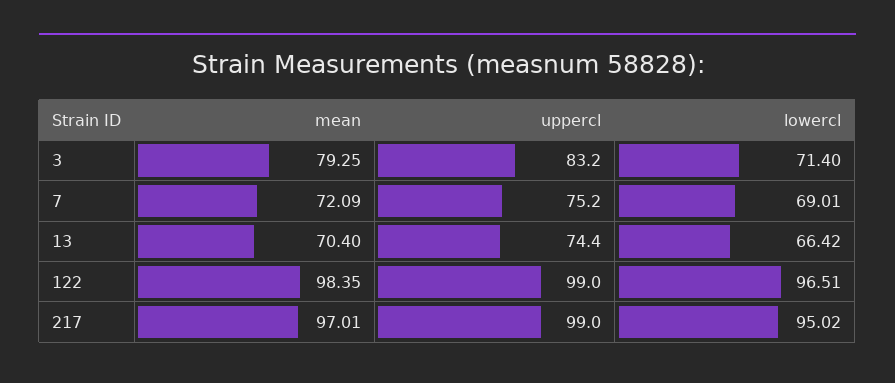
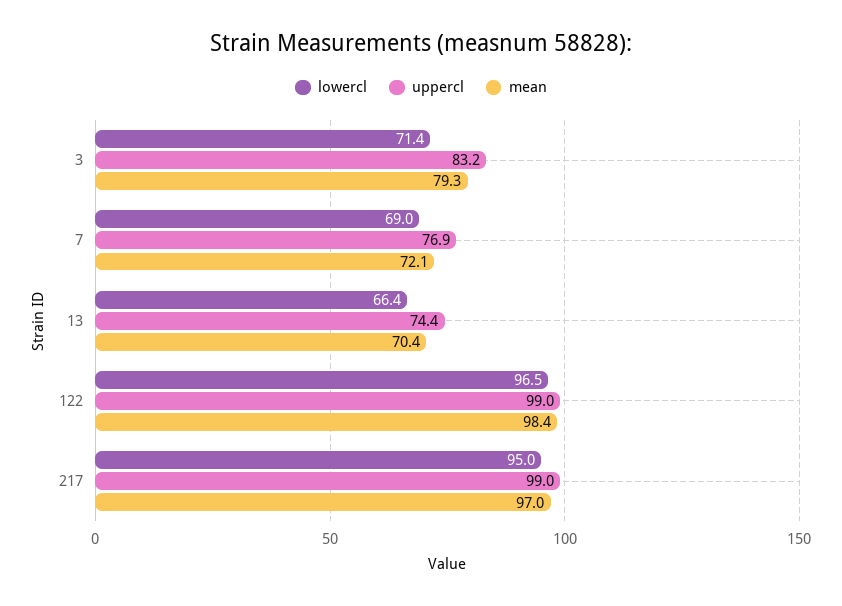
uppercl, 7: 75.2 -> 76.9

